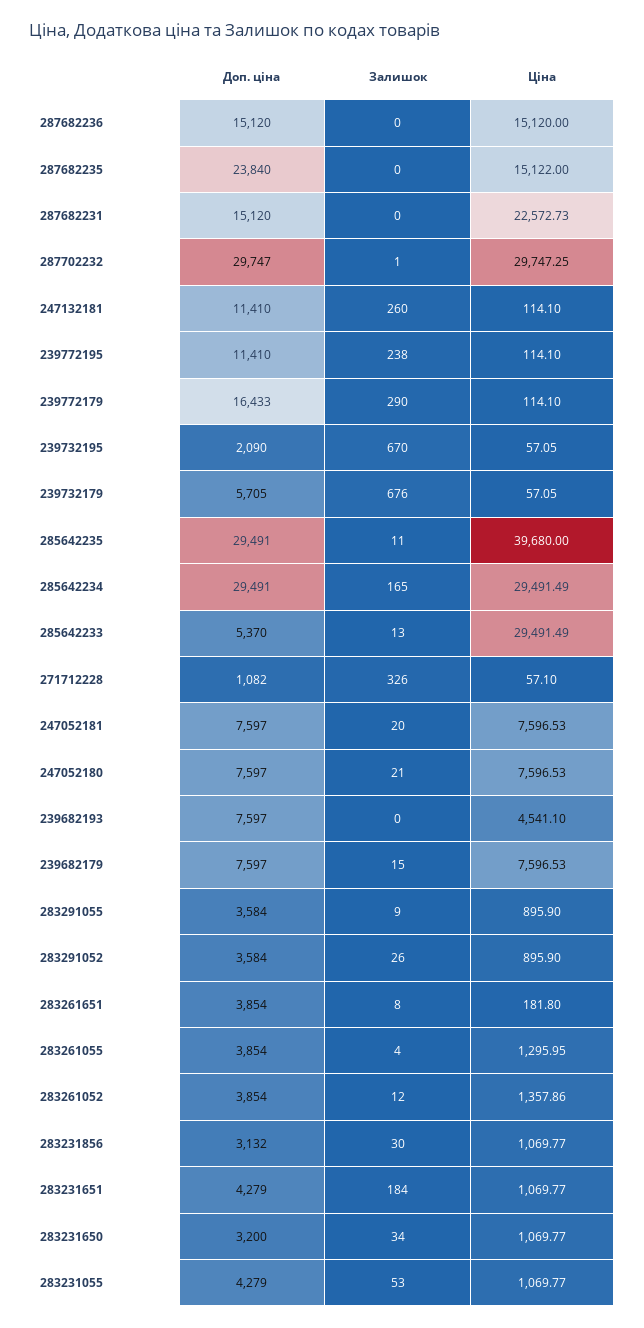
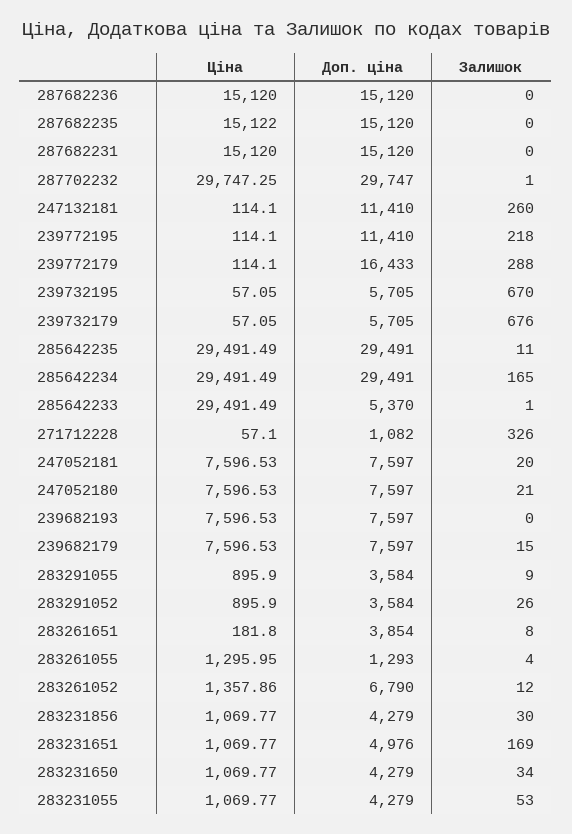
Доп. ціна, 287682235: 23840 -> 15120
Ціна, 287682231: 22572.73 -> 15120
Залишок, 239772195: 238 -> 218
Залишок, 239772179: 290 -> 288
Доп. ціна, 239732195: 2090 -> 5705
Ціна, 285642235: 39680 -> 29491.49
Залишок, 285642233: 13 -> 1
Ціна, 239682193: 4541.1 -> 7596.53
Доп. ціна, 283261055: 3854 -> 1293
Доп. ціна, 283261052: 3854 -> 6790
Доп. ціна, 283231856: 3132 -> 4279
Доп. ціна, 283231651: 4279 -> 4976
Залишок, 283231651: 184 -> 169
Доп. ціна, 283231650: 3200 -> 4279

